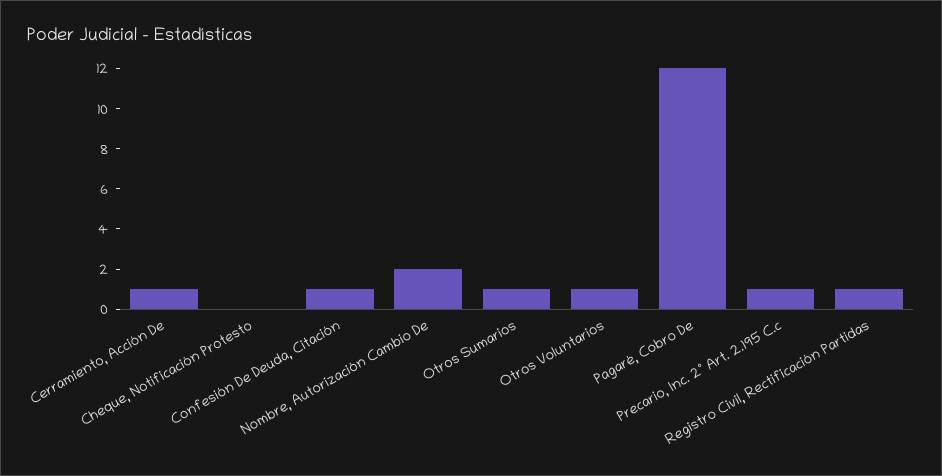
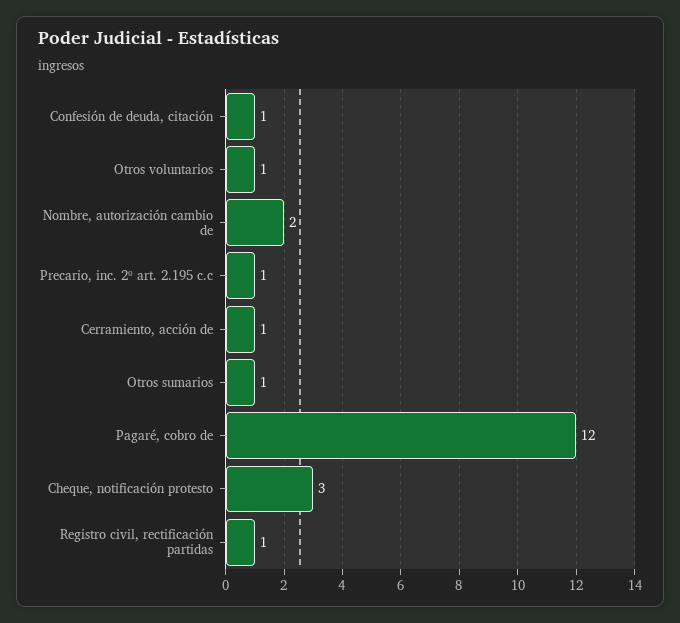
Cheque, Notificación Protesto: 0 -> 3

